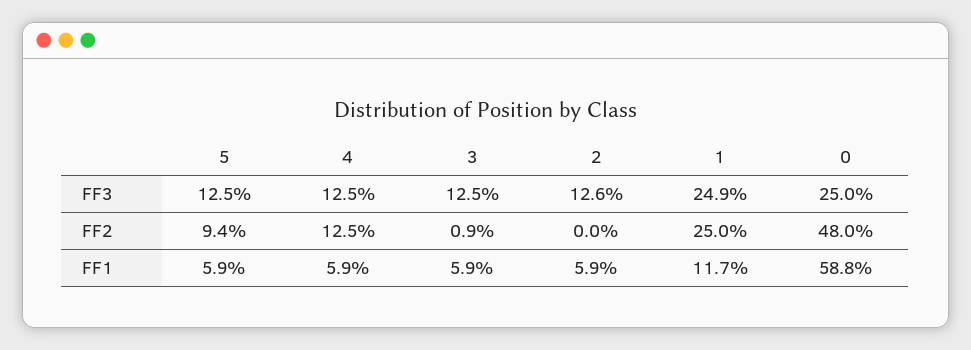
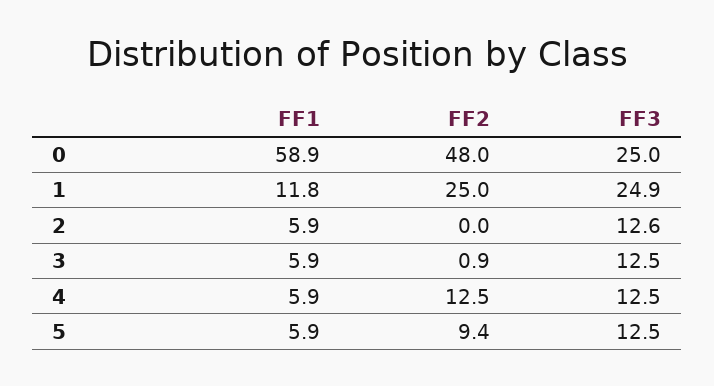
1, FF1: 11.7 -> 11.8
0, FF1: 58.8 -> 58.9

